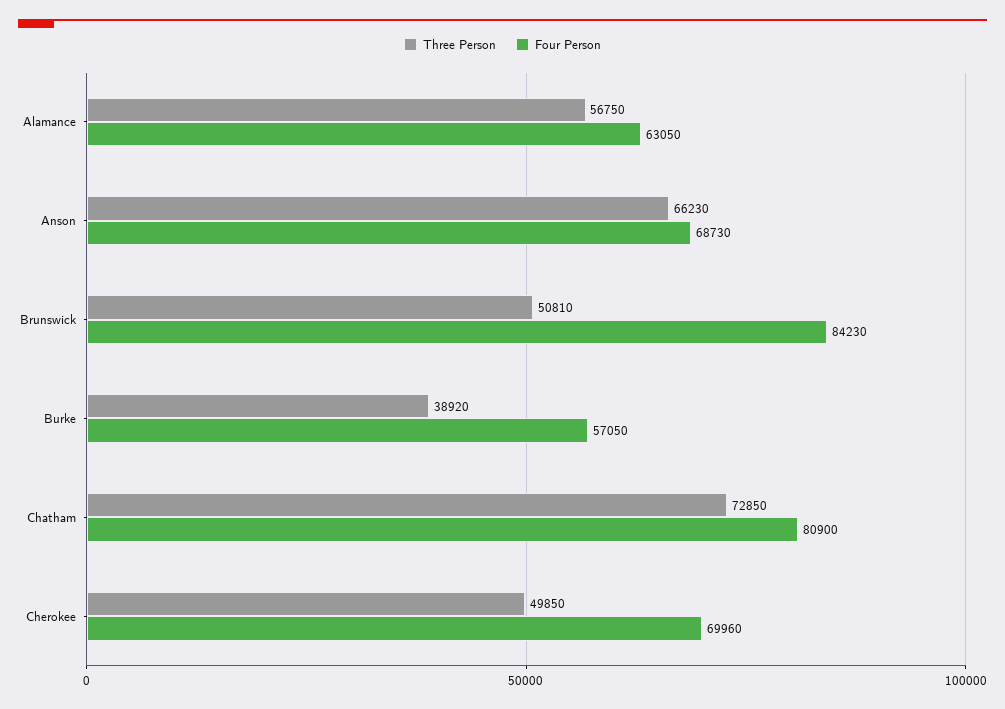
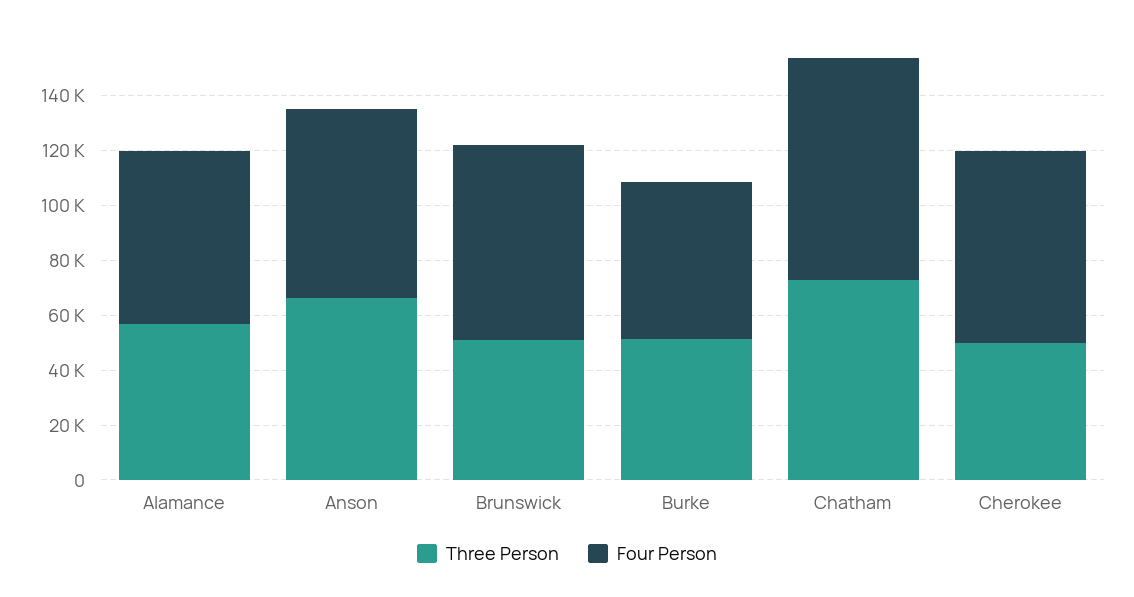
Four Person, Brunswick: 84230 -> 70000
Three Person, Burke: 38920 -> 50000

